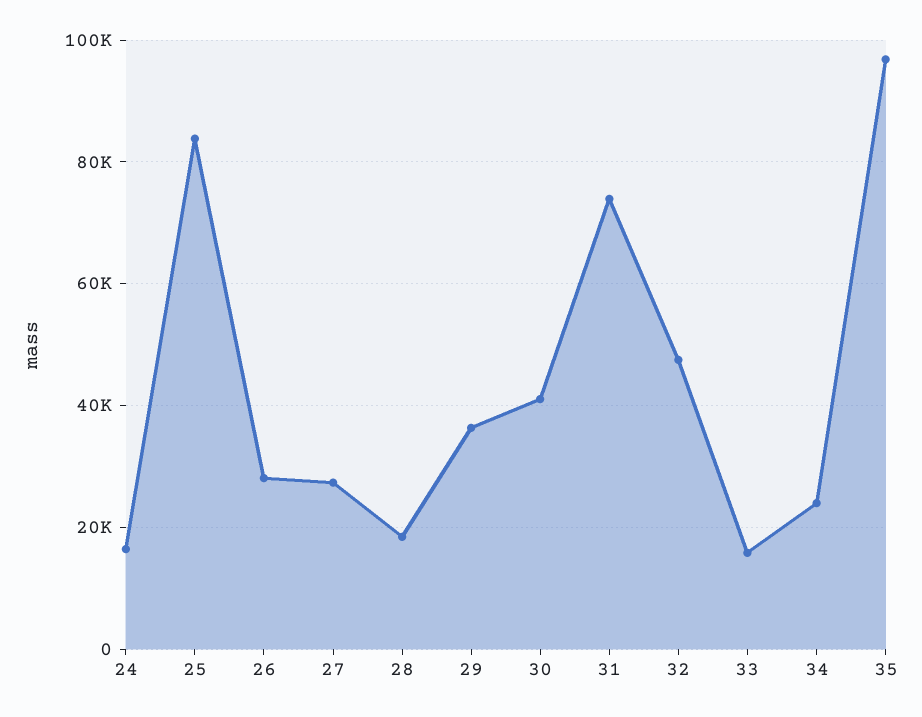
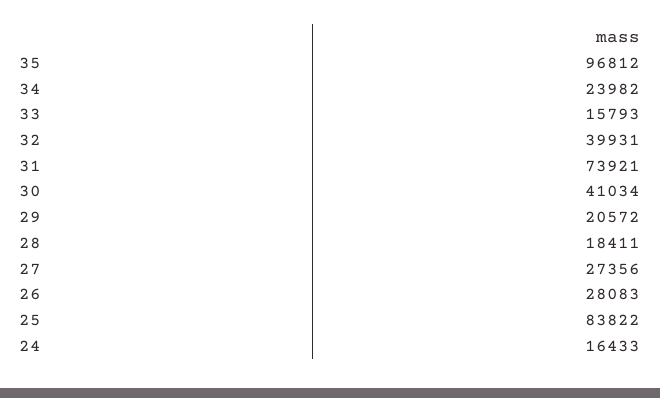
29: 36000 -> 20572
32: 48000 -> 39931

